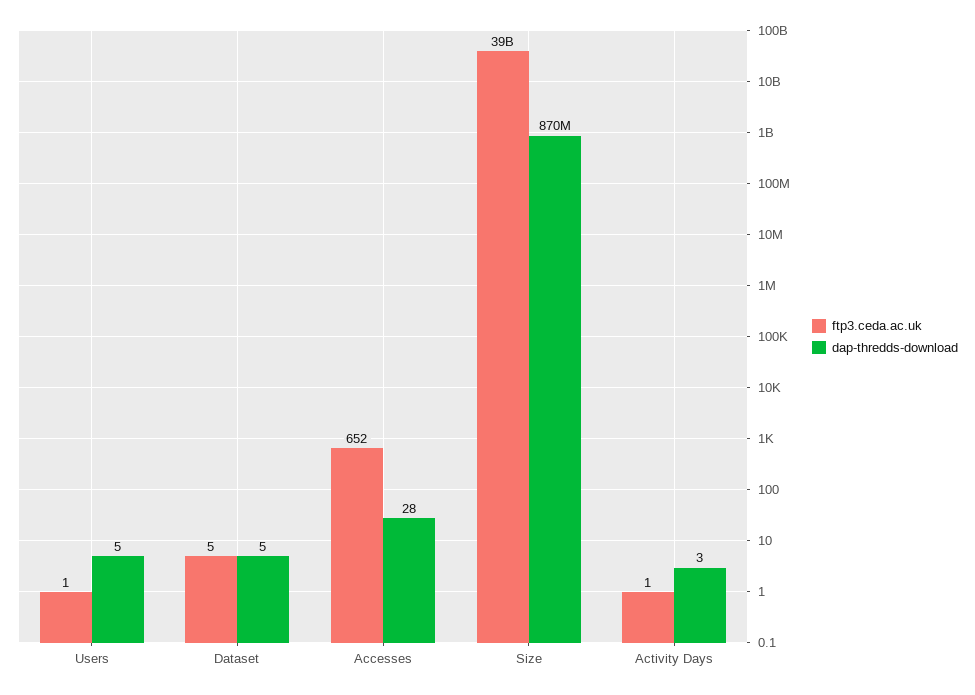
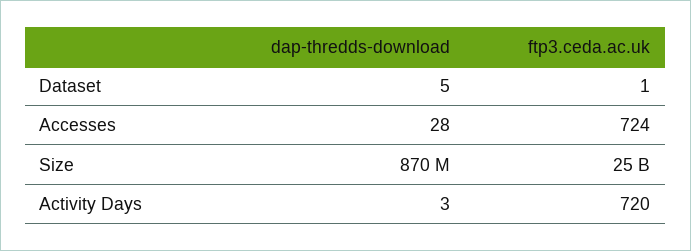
ftp3.ceda.ac.uk, Users: 1 -> none
dap-thredds-download, Users: 5 -> none
ftp3.ceda.ac.uk, Dataset: 5 -> 1
ftp3.ceda.ac.uk, Accesses: 652 -> 724
ftp3.ceda.ac.uk, Size: 39000000000 -> 25000000000
ftp3.ceda.ac.uk, Activity Days: 1 -> 720

